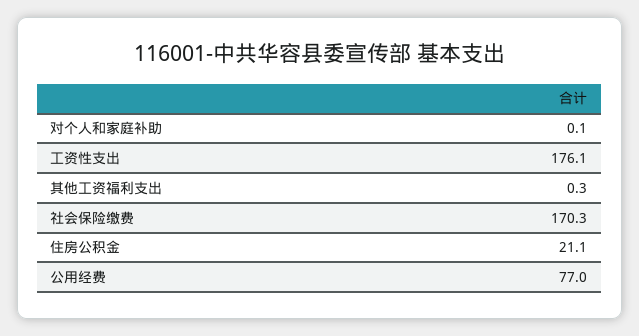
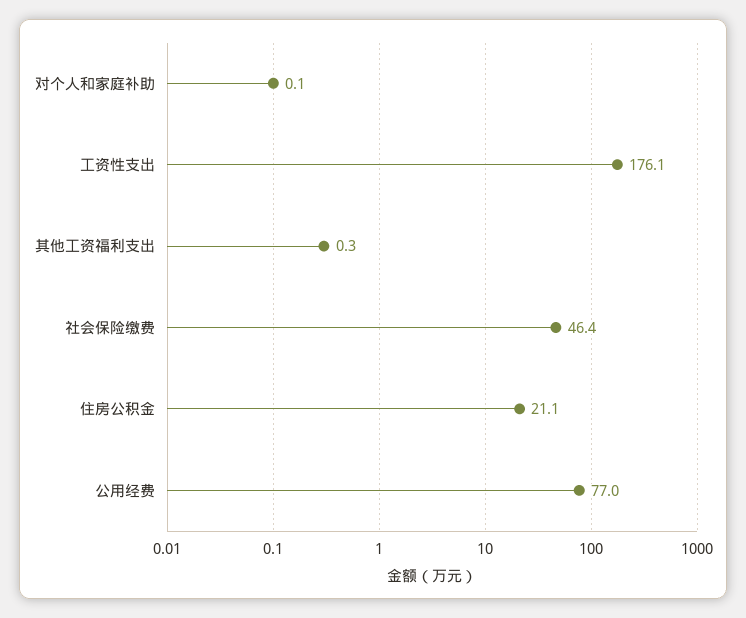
社会保险缴费: 170.3 -> 46.4

